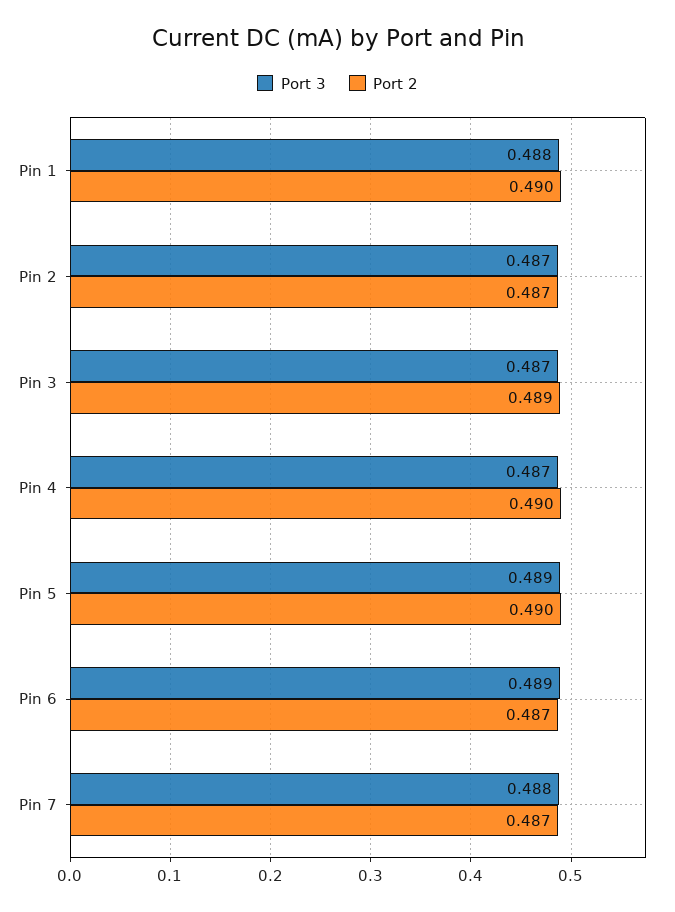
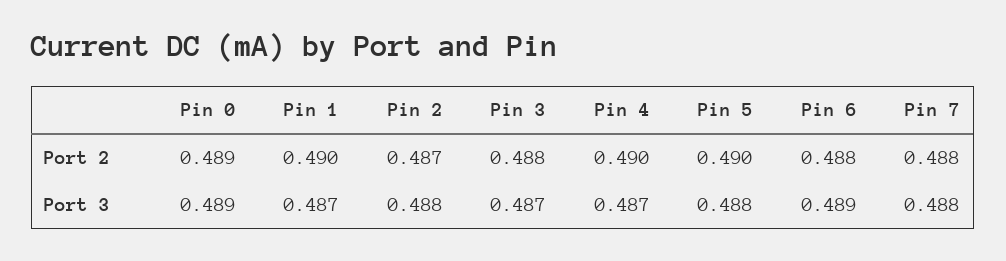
Port 3, Pin 1: 0.488 -> 0.487
Port 3, Pin 2: 0.487 -> 0.488
Port 2, Pin 3: 0.489 -> 0.488
Port 3, Pin 5: 0.489 -> 0.488
Port 2, Pin 6: 0.487 -> 0.488
Port 2, Pin 7: 0.487 -> 0.488
Port 2, Pin 0: none -> 0.489
Port 3, Pin 0: none -> 0.489

